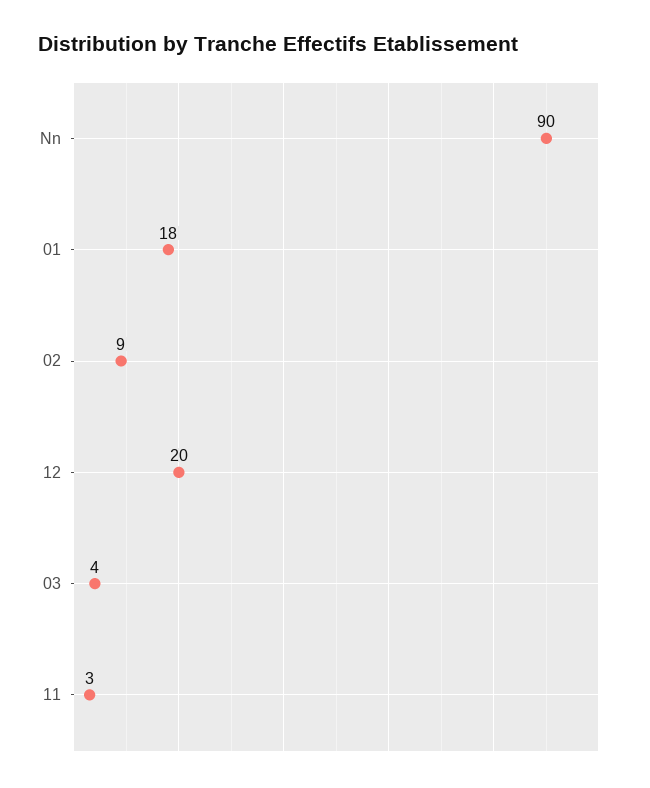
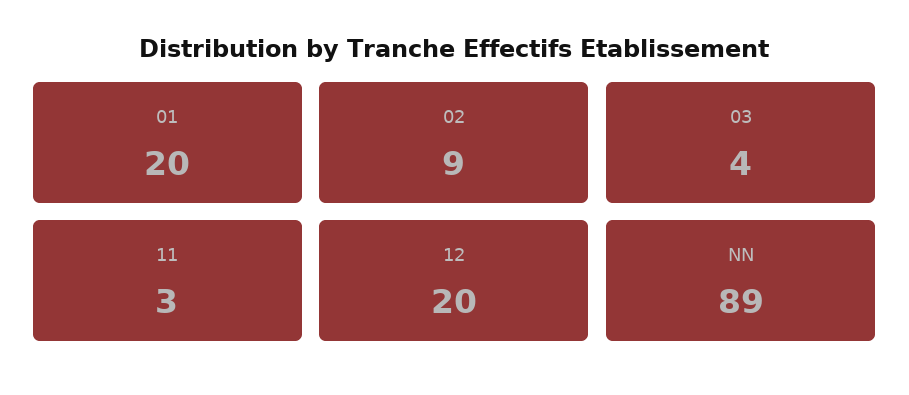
Nn: 90 -> 89
01: 18 -> 20

